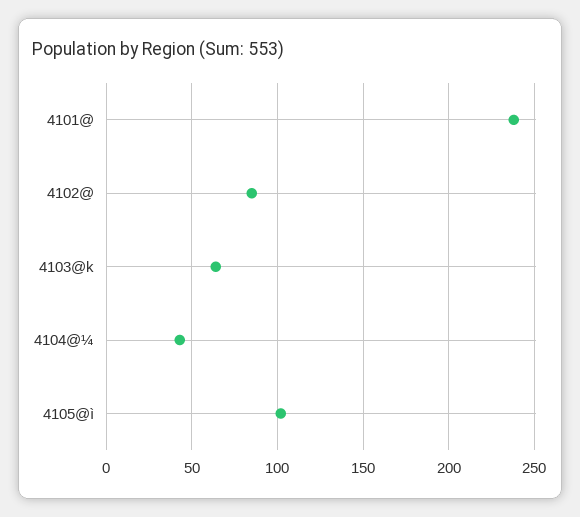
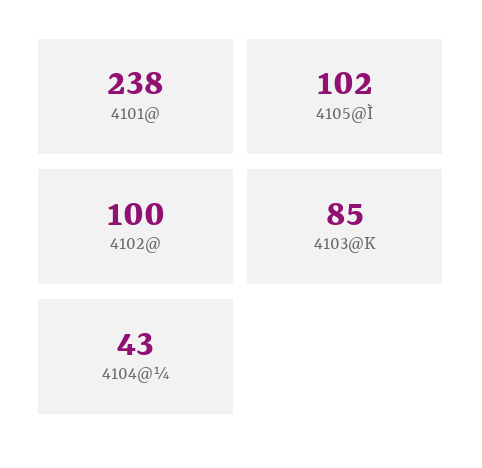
4102@: 85 -> 100
4103@k: 65 -> 85

